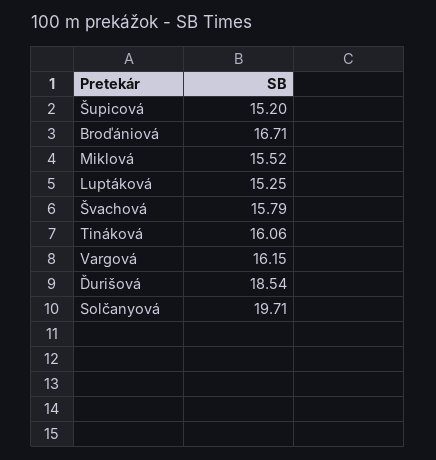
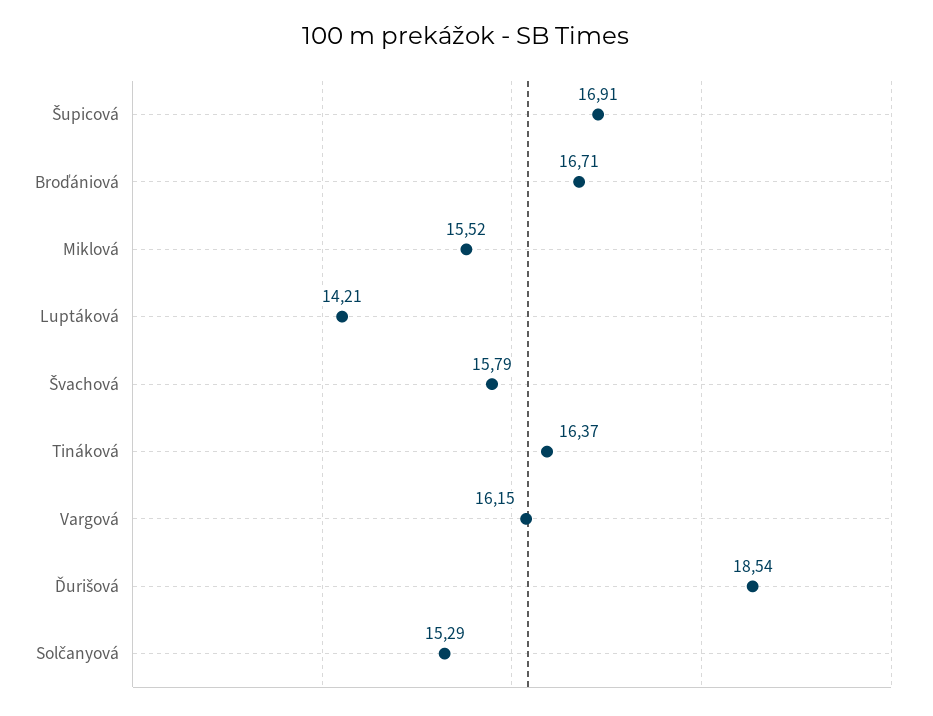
Šupicová: 15.2 -> 16.91
Luptáková: 15.25 -> 14.21
Tináková: 16.06 -> 16.37
Solčanyová: 19.71 -> 15.29

